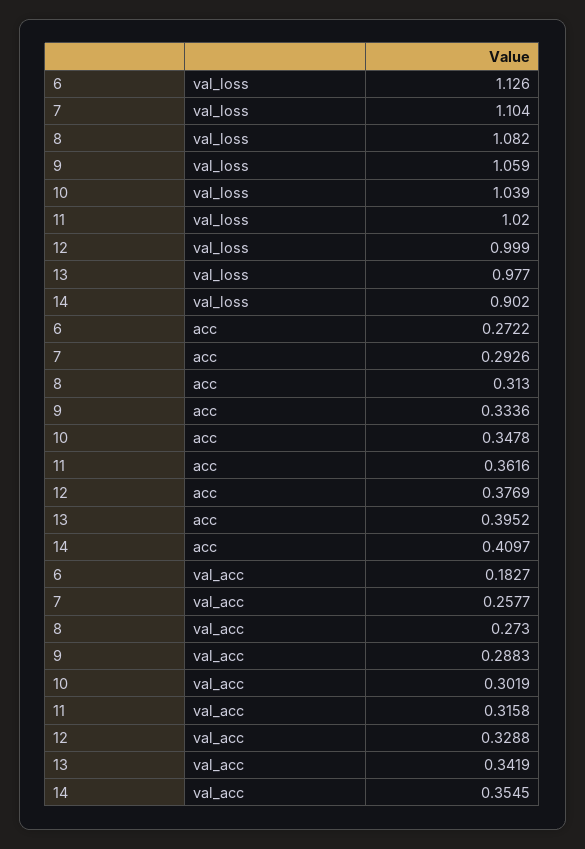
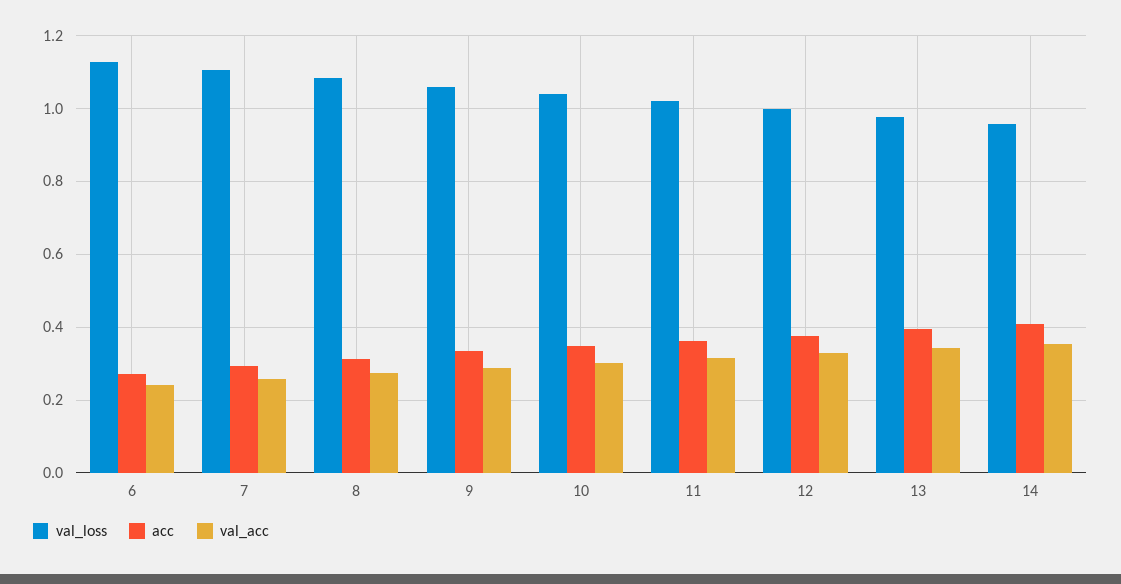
val_loss, 14: 0.902 -> 0.96
val_acc, 6: 0.1827 -> 0.24

